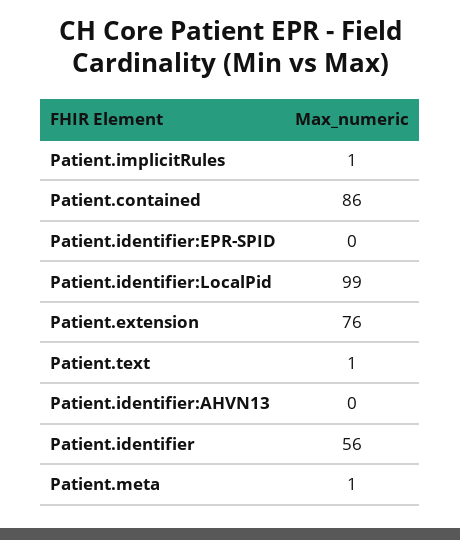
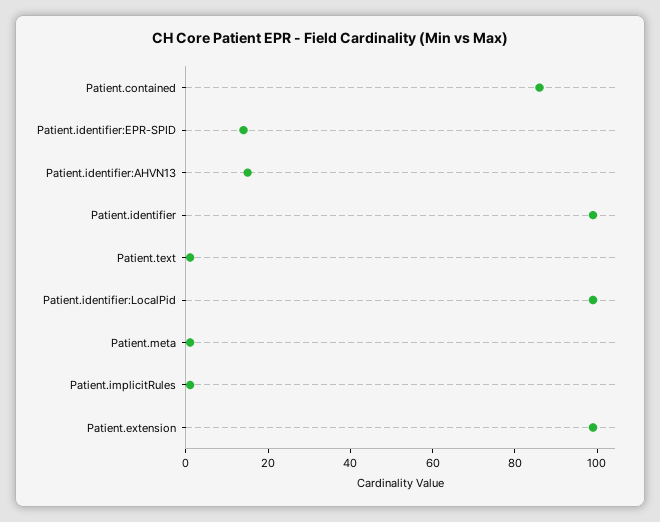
Patient.identifier:EPR-SPID: 0 -> 15
Patient.extension: 76 -> 100
Patient.identifier:AHVN13: 0 -> 15
Patient.identifier: 56 -> 100

